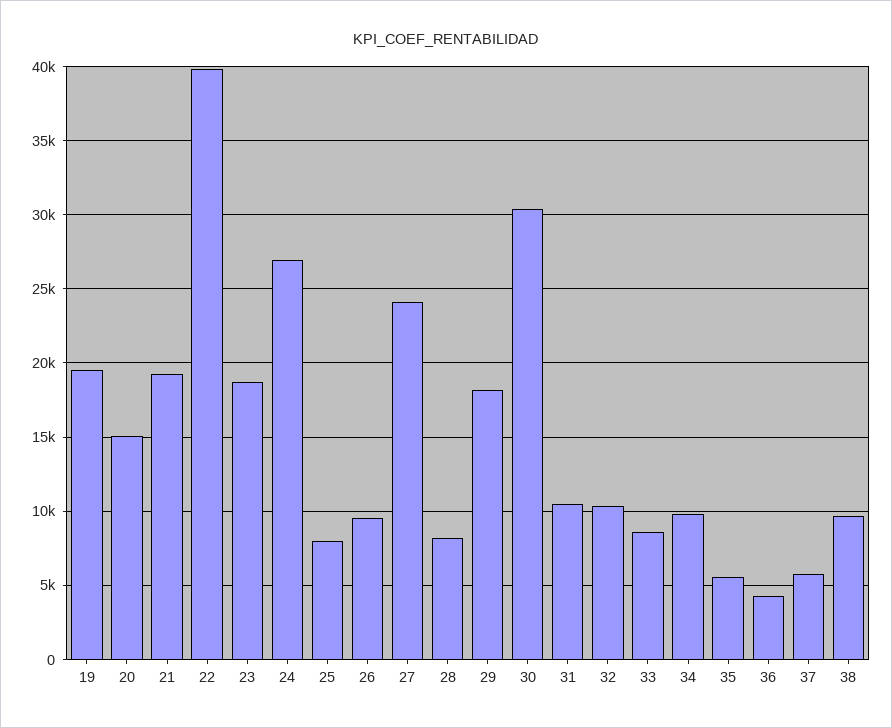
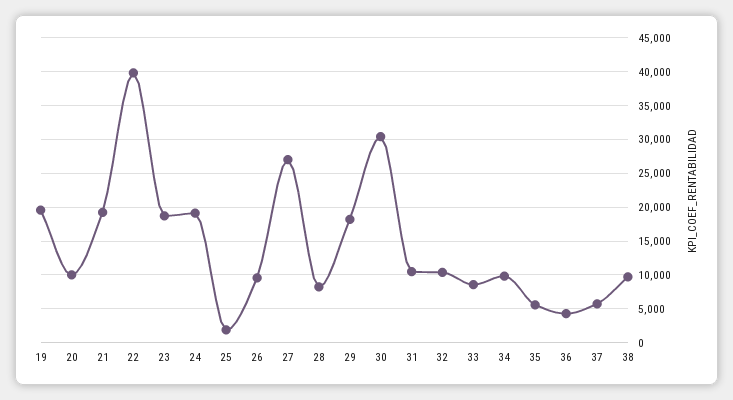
20: 15000 -> 10000
24: 27000 -> 19000
25: 8000 -> 2000
27: 24000 -> 27000

